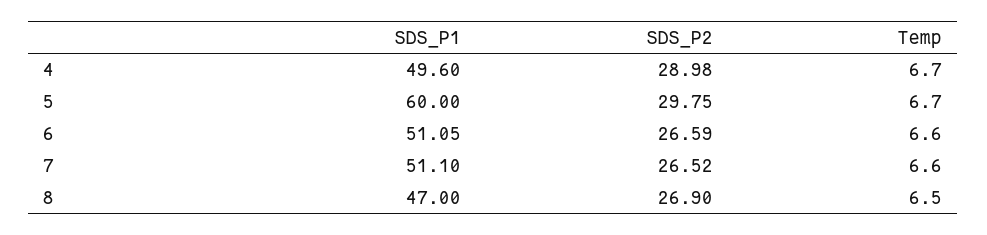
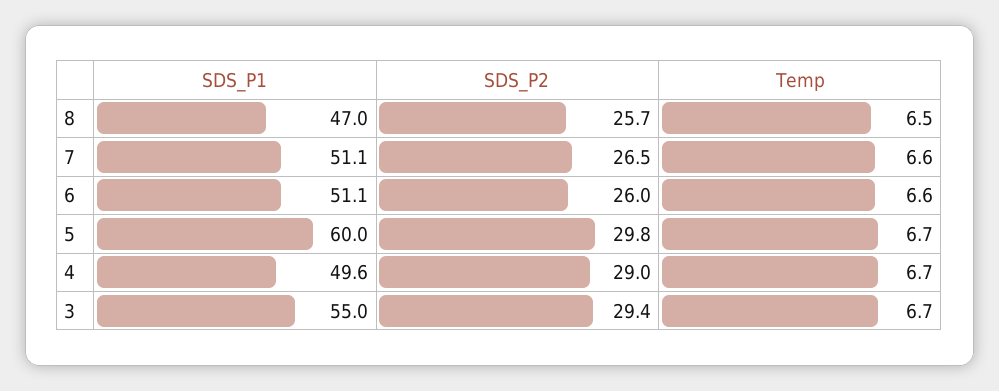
SDS_P2, 6: 26.59 -> 26
SDS_P2, 8: 26.9 -> 25.7
SDS_P1, 3: none -> 55
SDS_P2, 3: none -> 29.4
Temp, 3: none -> 6.7

